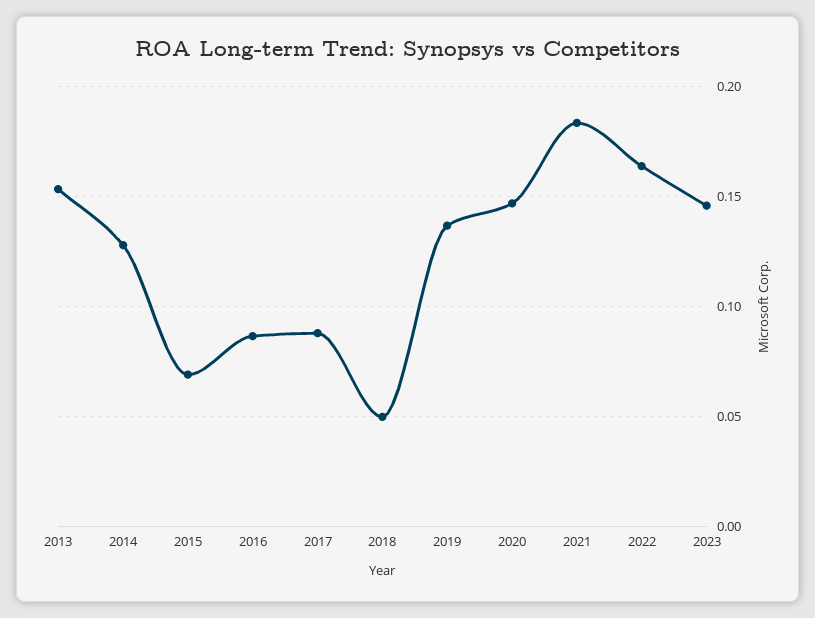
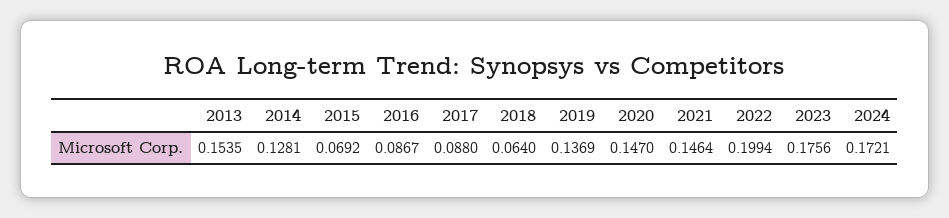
2018: 0.05 -> 0.064
2021: 0.185 -> 0.1464
2022: 0.165 -> 0.1994
2023: 0.145 -> 0.1756
2024: none -> 0.1721

